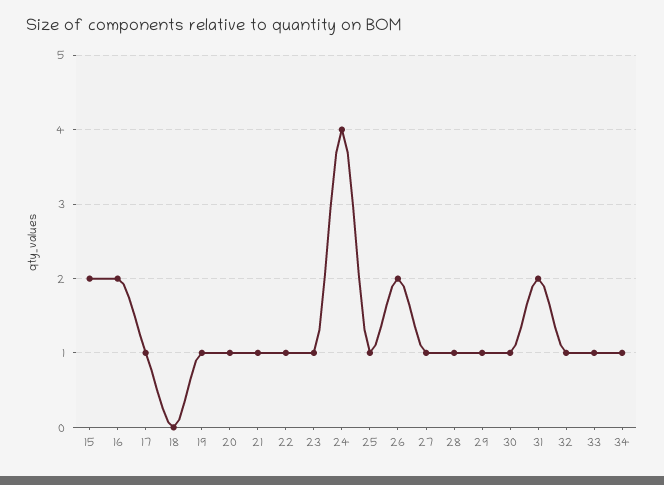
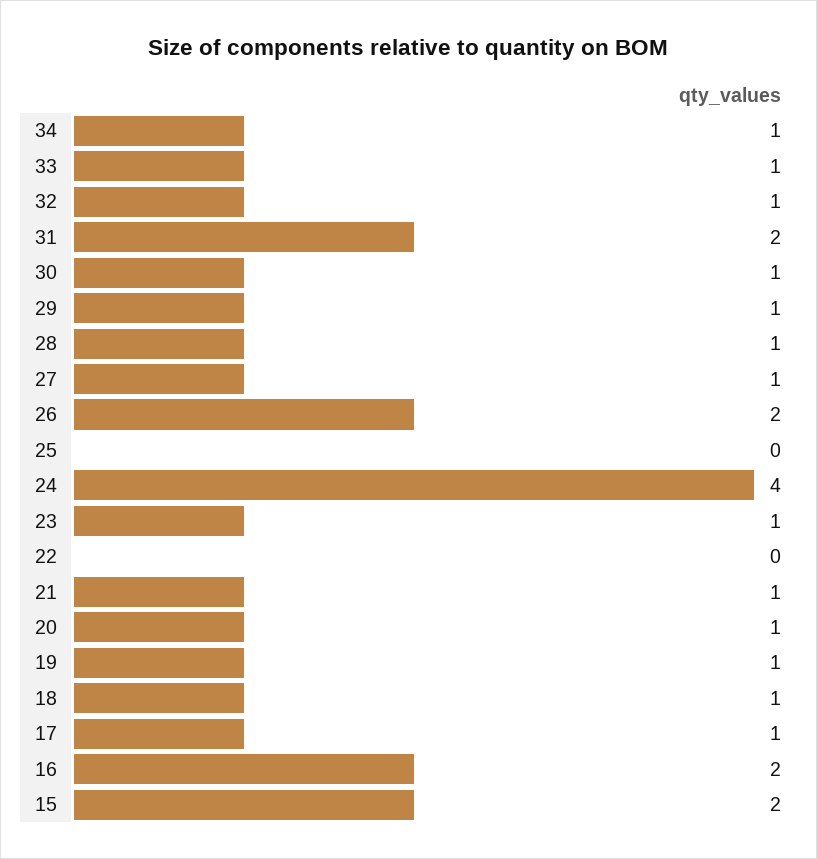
18: 0 -> 1
22: 1 -> 0
25: 1 -> 0

